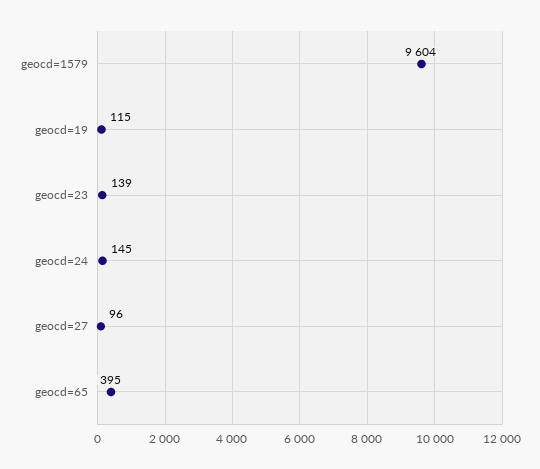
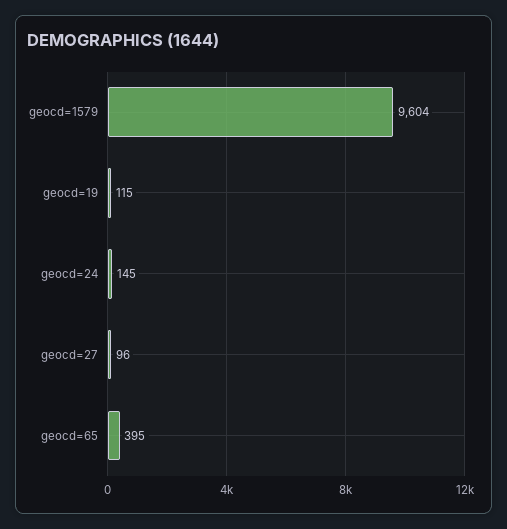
geocd=23: 139 -> none

